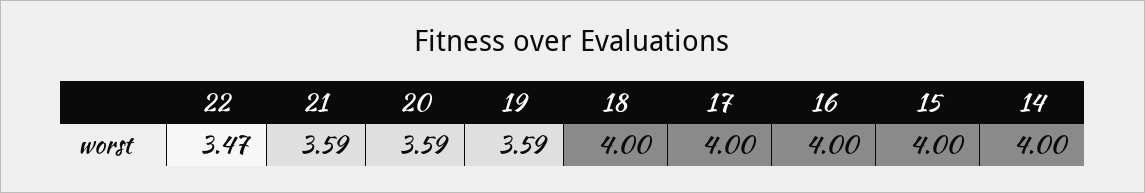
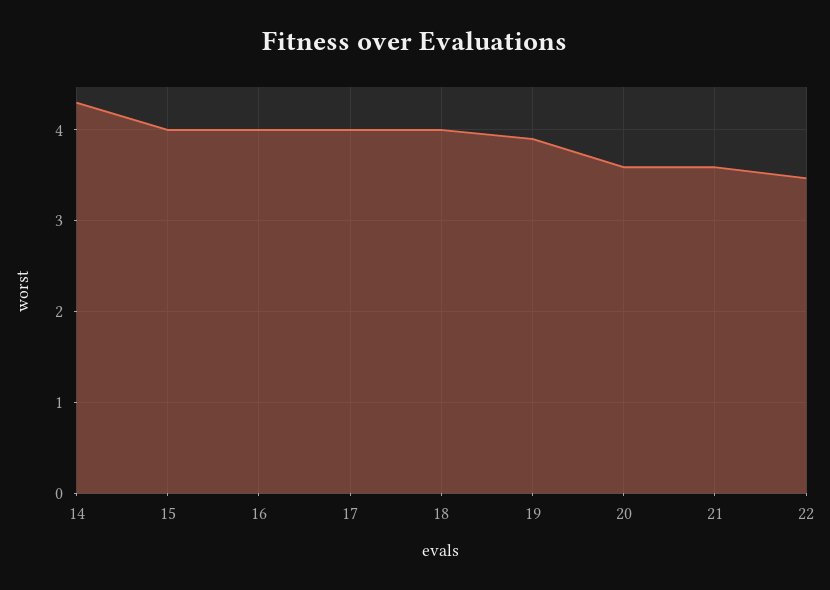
19: 3.59 -> 3.9
14: 4 -> 4.3

